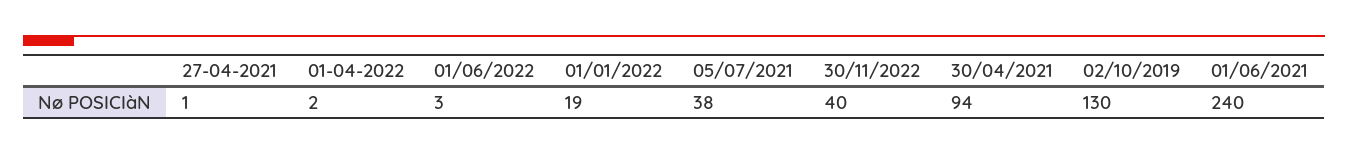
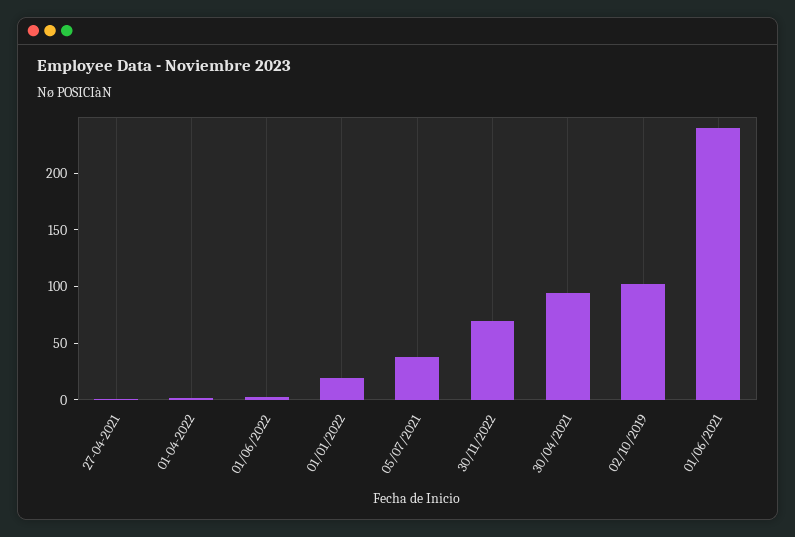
30/11/2022: 40 -> 70
02/10/2019: 130 -> 100

